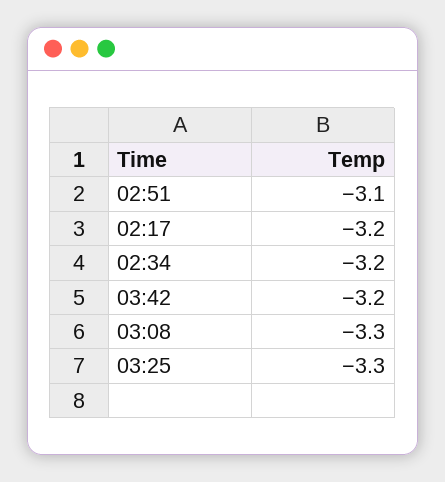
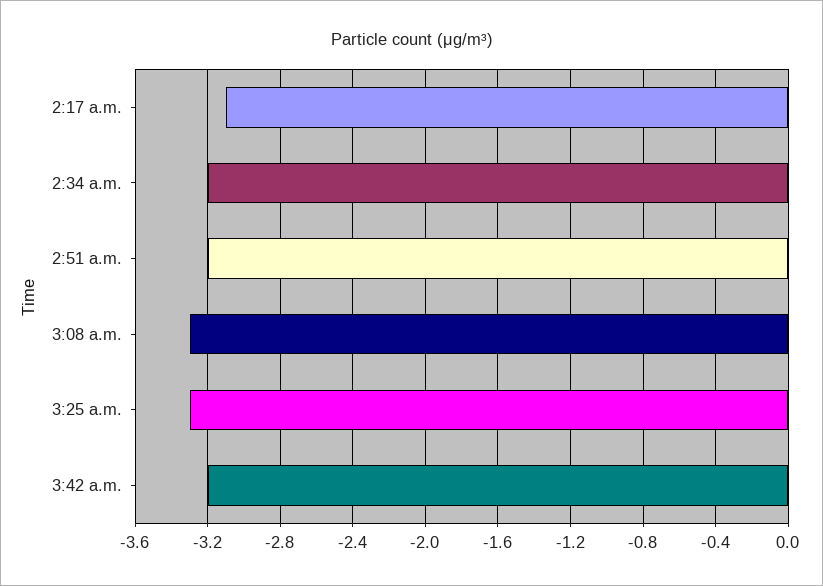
02:51: -3.1 -> -3.2
02:17: -3.2 -> -3.1

